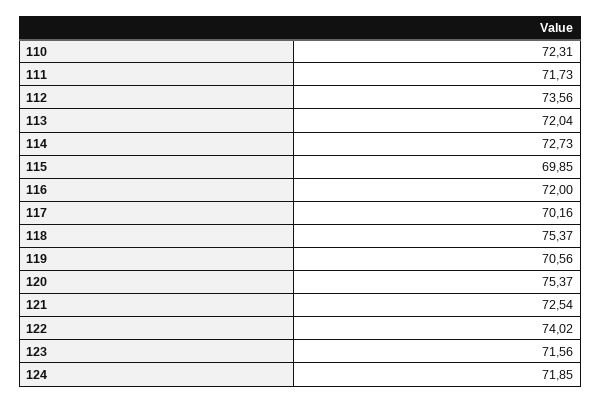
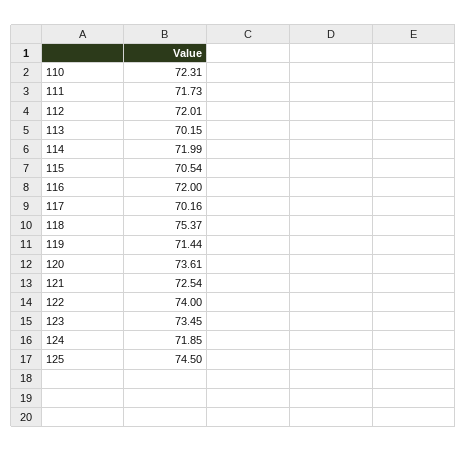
112: 73.56 -> 72.01
113: 72.04 -> 70.15
114: 72.73 -> 71.99
115: 69.85 -> 70.54
119: 70.56 -> 71.44
120: 75.37 -> 73.61
122: 74.02 -> 74
123: 71.56 -> 73.45
125: none -> 74.5

